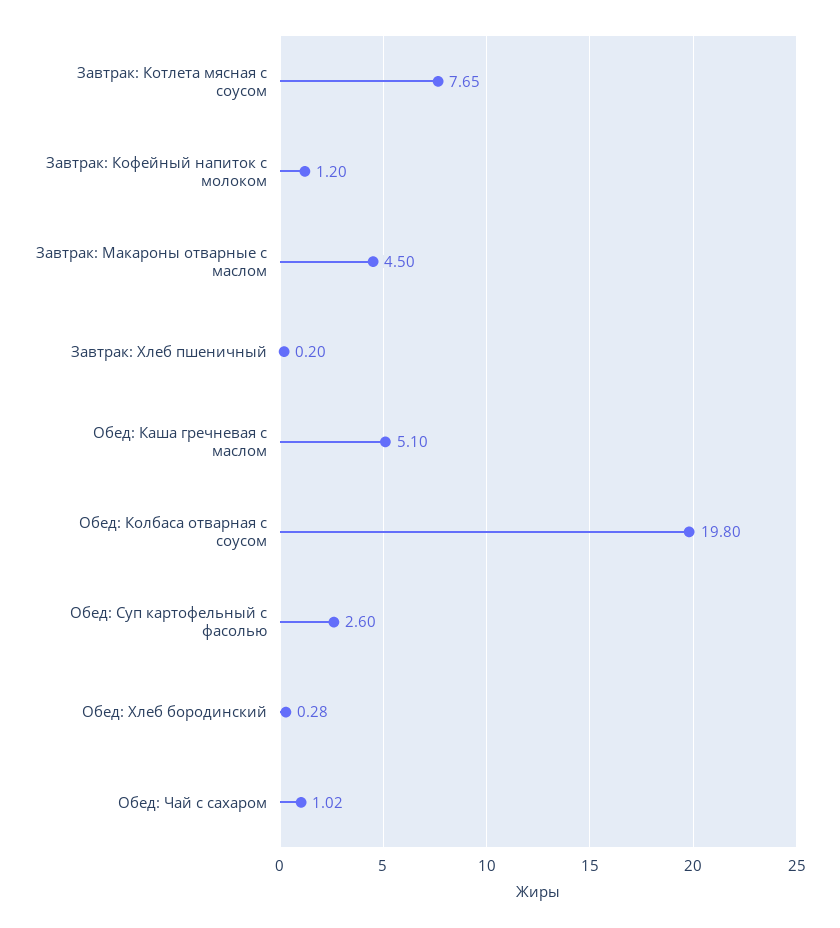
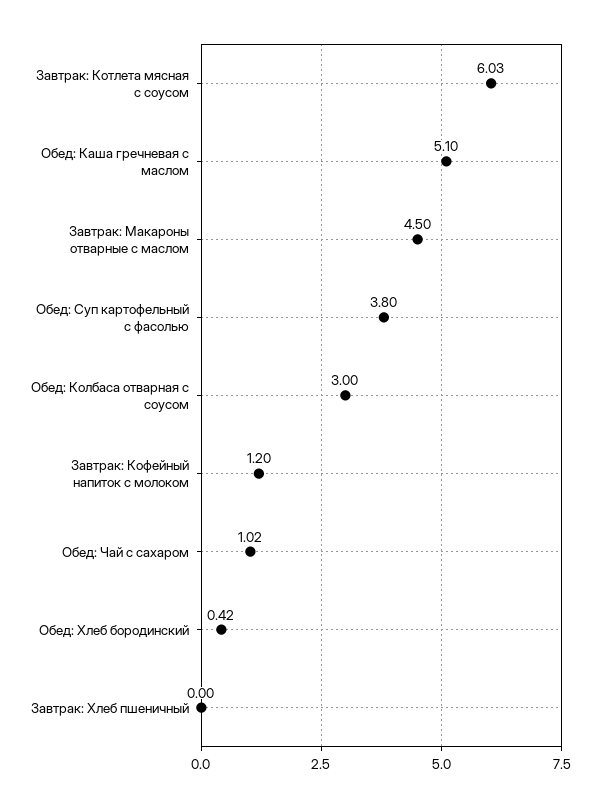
Завтрак: Котлета мясная с соусом: 7.65 -> 6.03
Завтрак: Хлеб пшеничный: 0.2 -> 0
Обед: Колбаса отварная с соусом: 19.8 -> 3
Обед: Суп картофельный с фасолью: 2.6 -> 3.8
Обед: Хлеб бородинский: 0.28 -> 0.42

